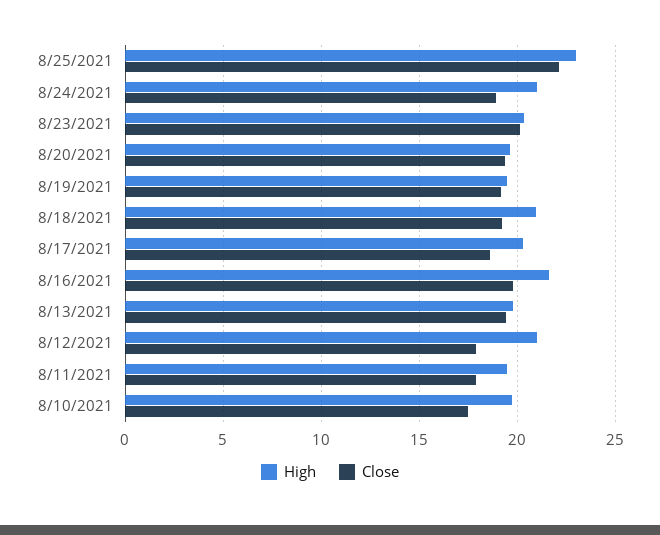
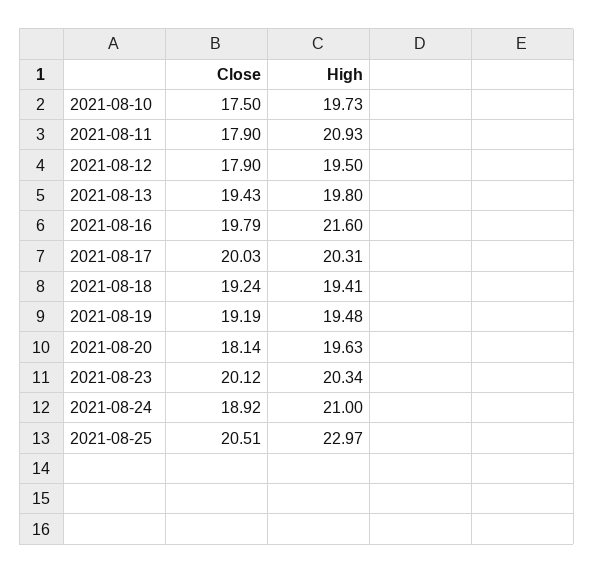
Close, 8/25/2021: 22 -> 20.51
Close, 8/20/2021: 19.5 -> 18.14
High, 8/18/2021: 21 -> 19.41
Close, 8/17/2021: 18.5 -> 20.03
High, 8/12/2021: 21 -> 19.5
High, 8/11/2021: 19.5 -> 20.93

